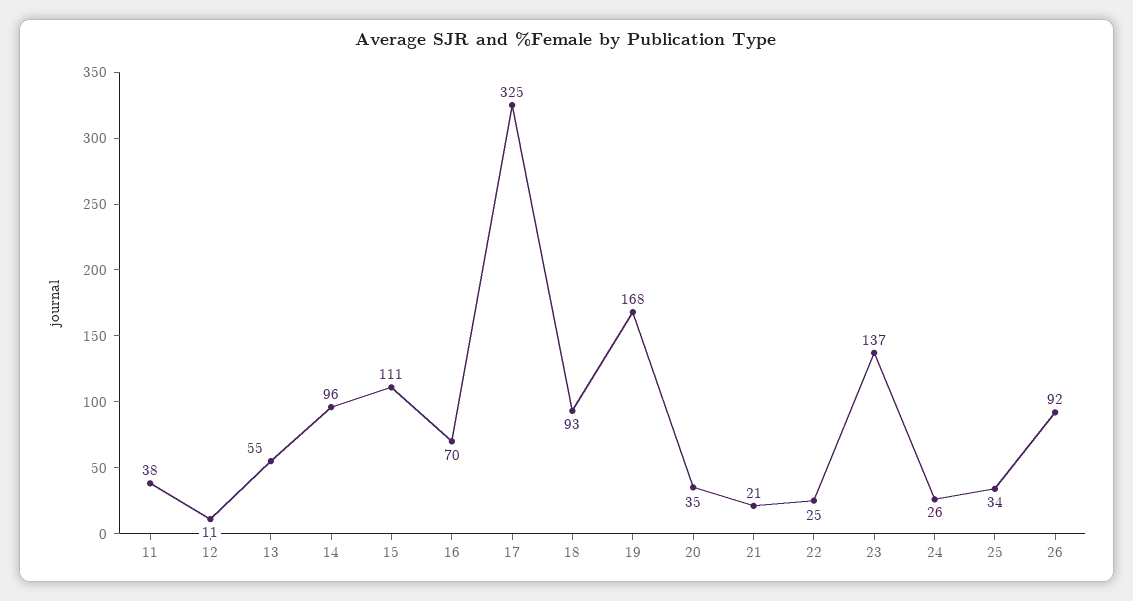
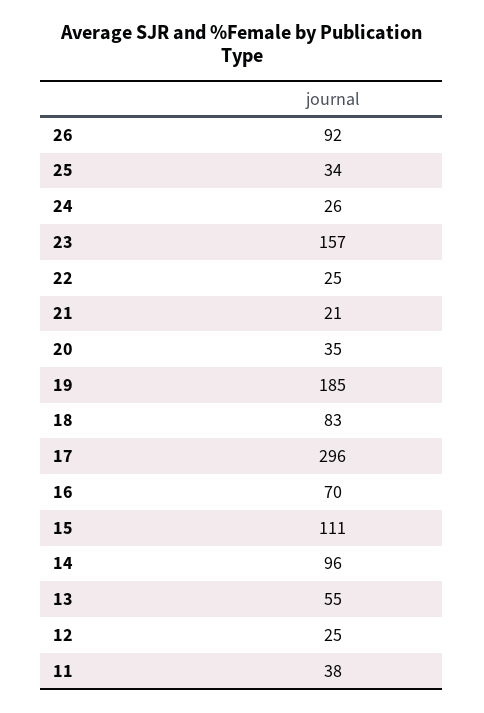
12: 11 -> 25
17: 325 -> 296
18: 93 -> 83
19: 168 -> 185
23: 137 -> 157

